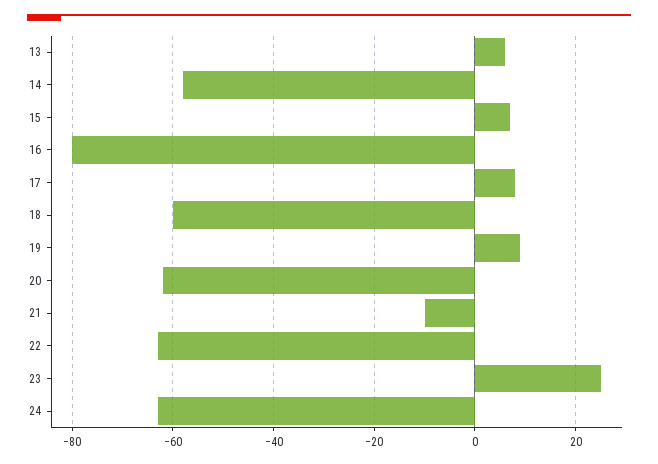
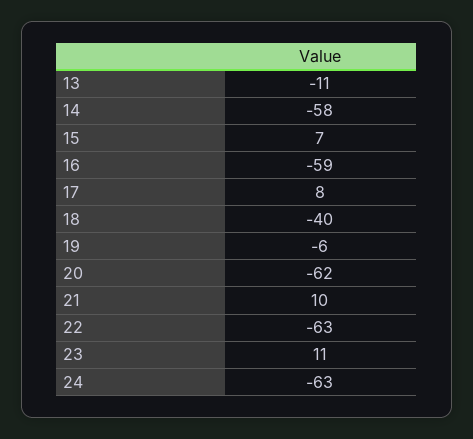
13: 5 -> -11
16: -80 -> -59
18: -60 -> -40
19: 10 -> -6
21: -10 -> 10
23: 25 -> 11

